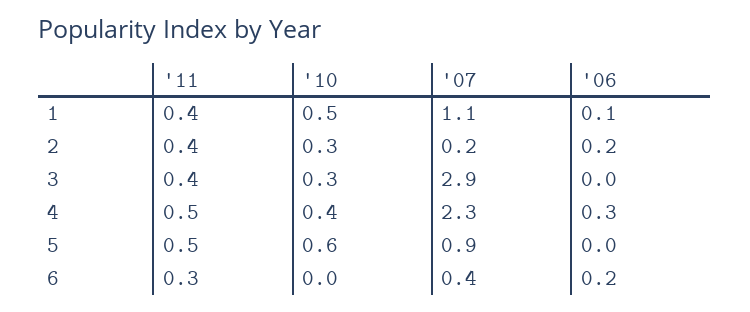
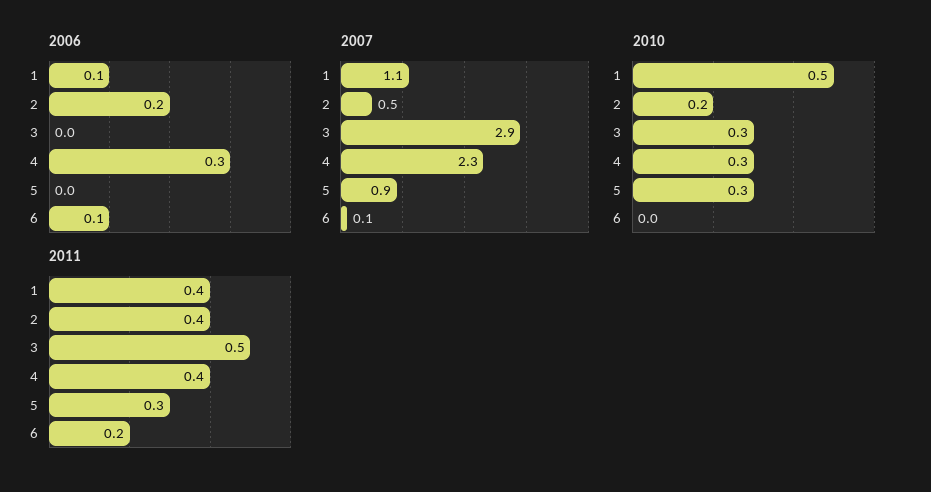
'10, 2: 0.3 -> 0.2
'07, 2: 0.2 -> 0.5
'11, 3: 0.4 -> 0.5
'11, 4: 0.5 -> 0.4
'10, 4: 0.4 -> 0.3
'11, 5: 0.5 -> 0.3
'10, 5: 0.6 -> 0.3
'11, 6: 0.3 -> 0.2
'07, 6: 0.4 -> 0.1
'06, 6: 0.2 -> 0.1

